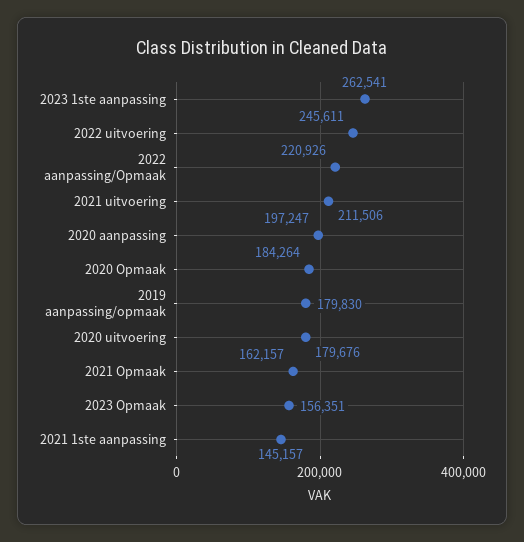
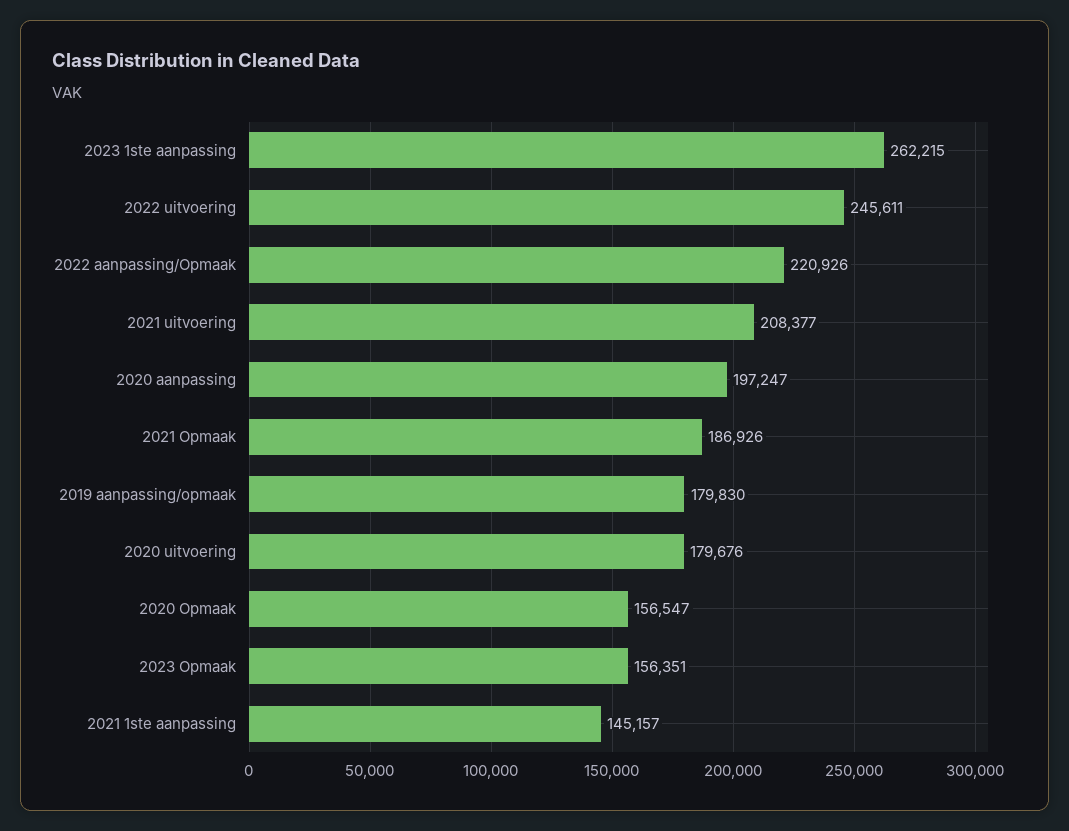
2023 1ste aanpassing: 262541 -> 262215
2021 uitvoering: 211506 -> 208377
2020 Opmaak: 184264 -> 156547
2021 Opmaak: 162157 -> 186926

